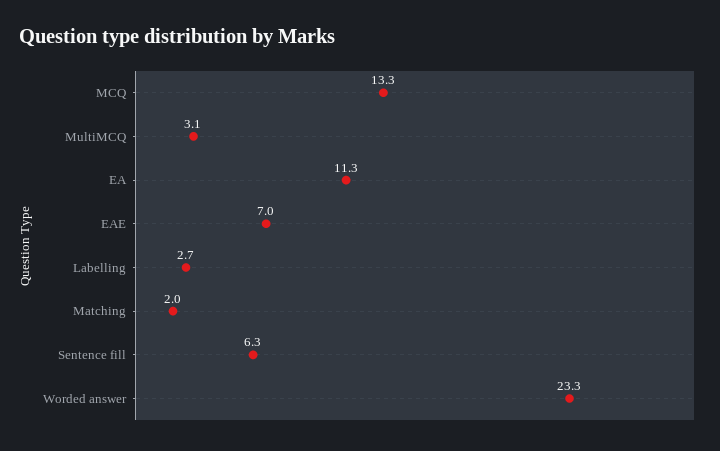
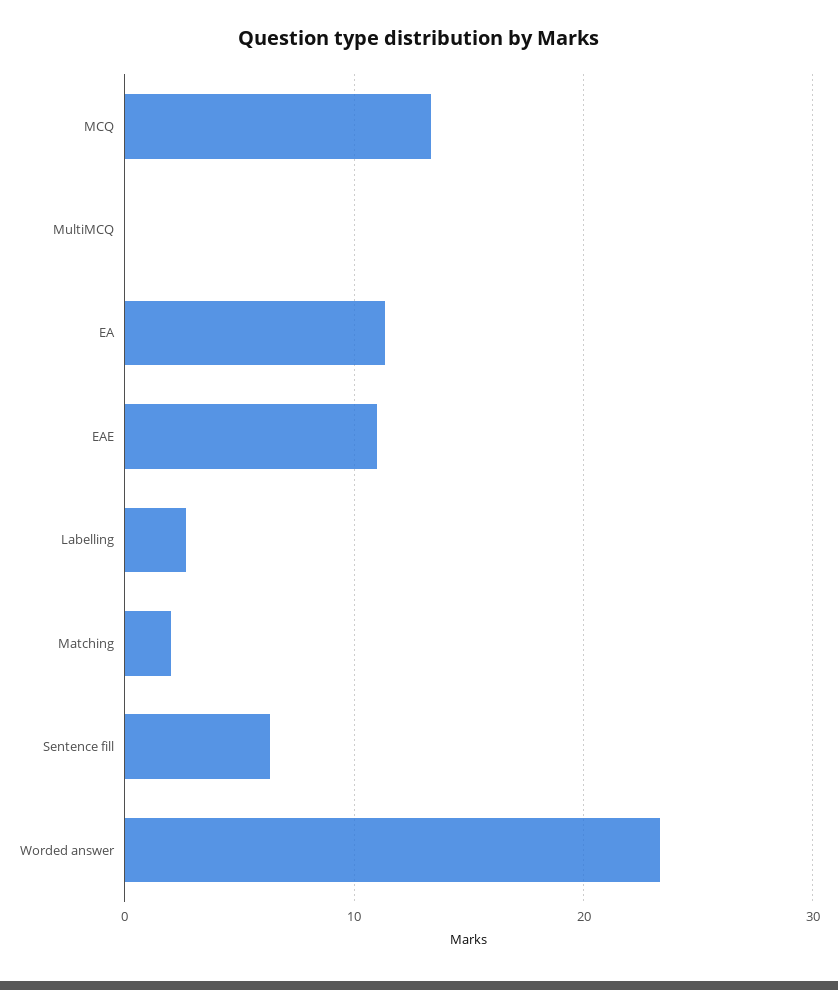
MultiMCQ: 3.1 -> 0
EAE: 7 -> 11

